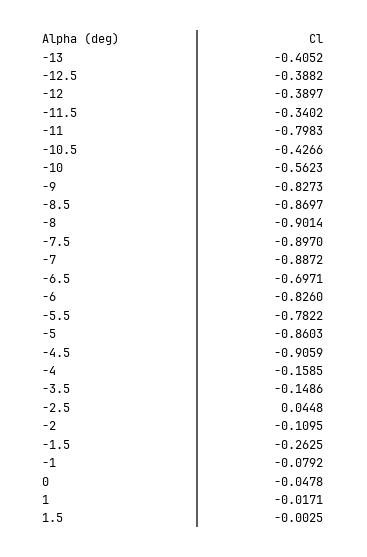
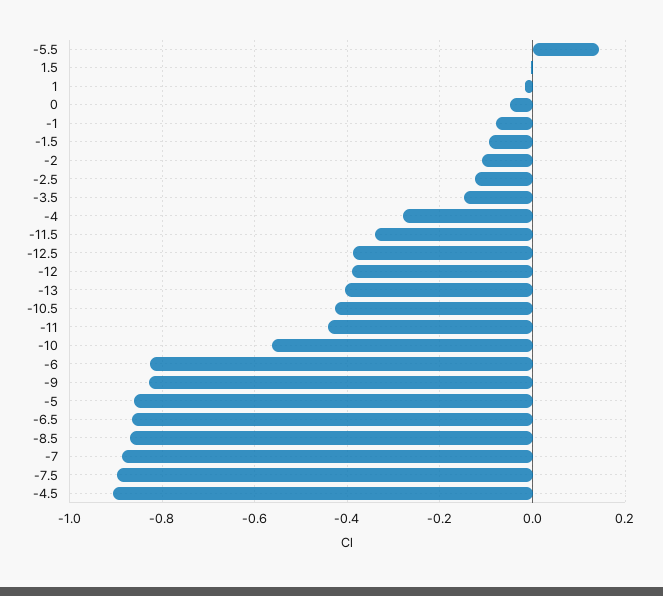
-11: -0.7983 -> -0.44
-8: -0.9014 -> none
-6.5: -0.6971 -> -0.86
-5.5: -0.7822 -> 0.14
-4: -0.1585 -> -0.28
-2.5: 0.0448 -> -0.12
-1.5: -0.2625 -> -0.1

